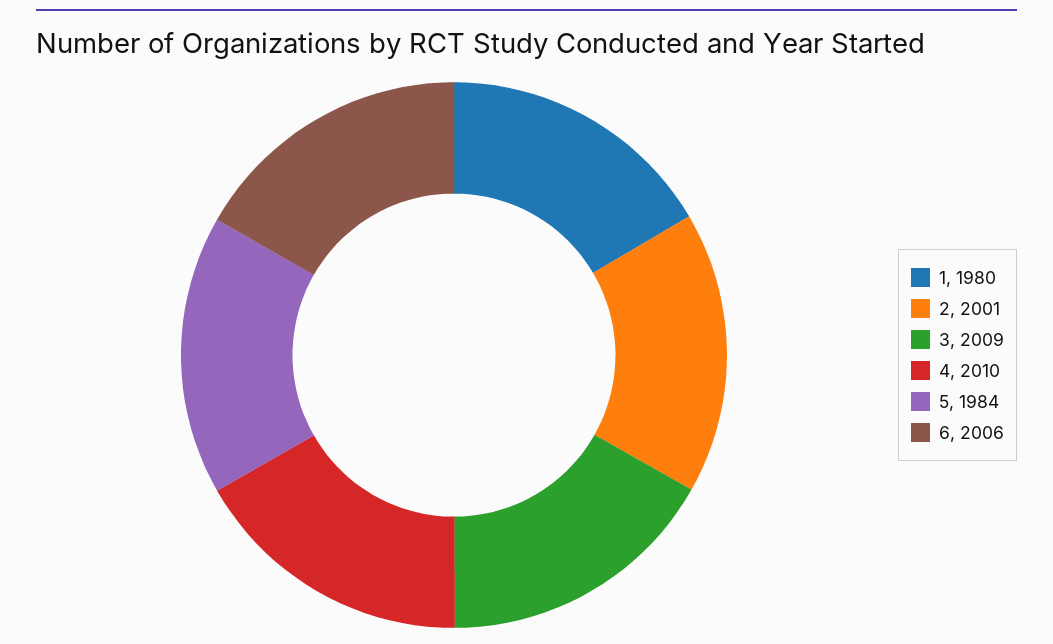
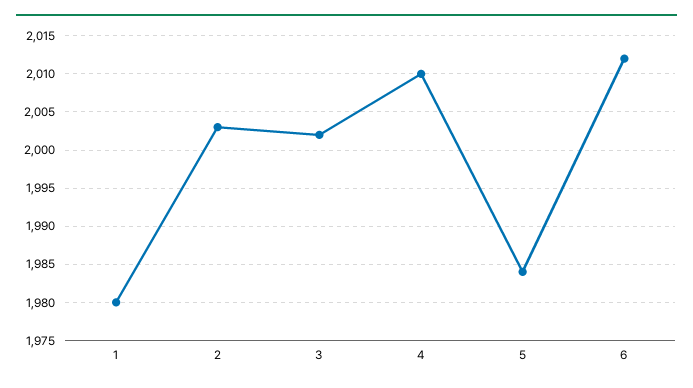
2: 2001 -> 2003
3: 2009 -> 2002
6: 2006 -> 2012

